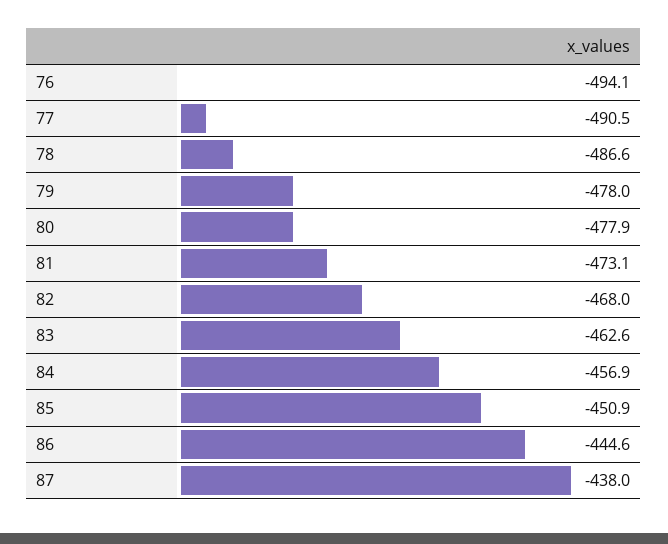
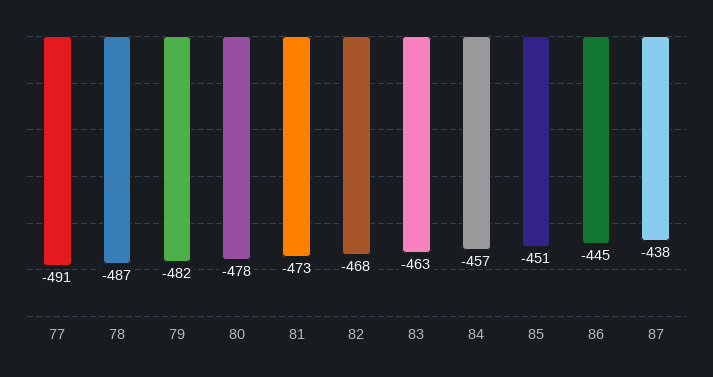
76: -494.1 -> none
79: -478 -> -482

